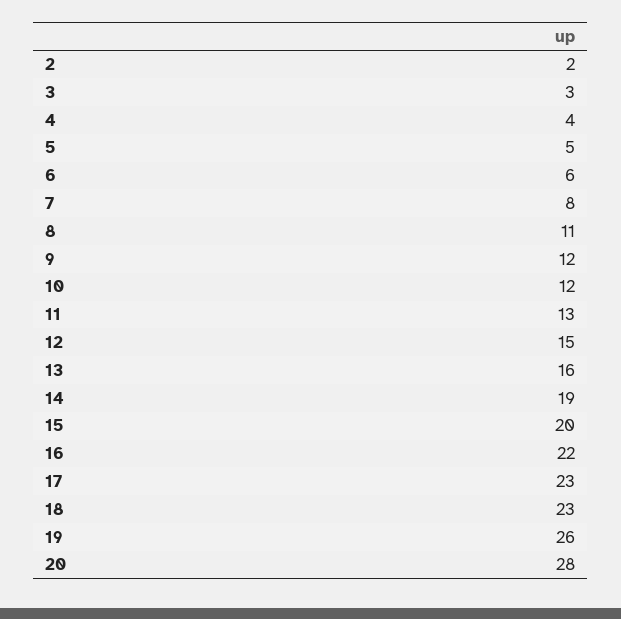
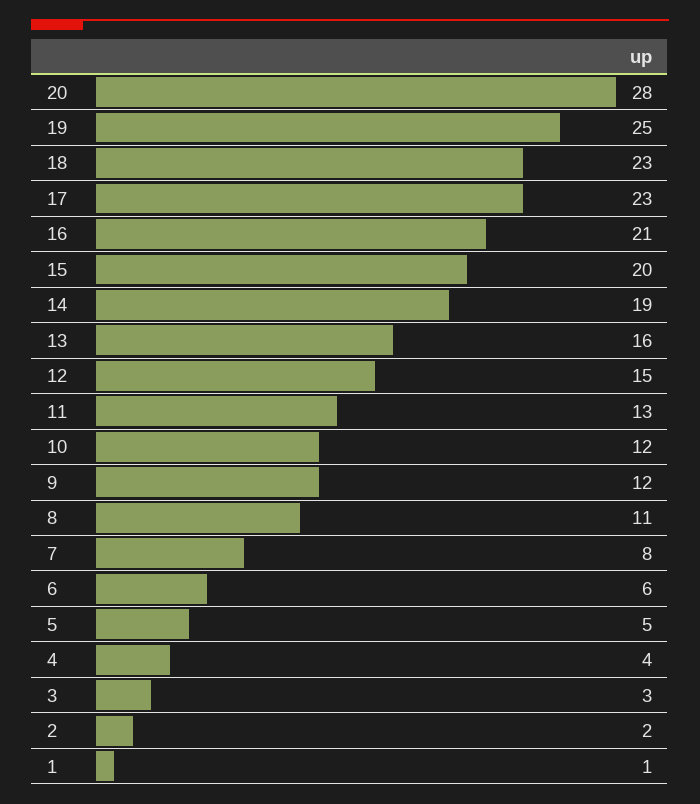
16: 22 -> 21
19: 26 -> 25
1: none -> 1

